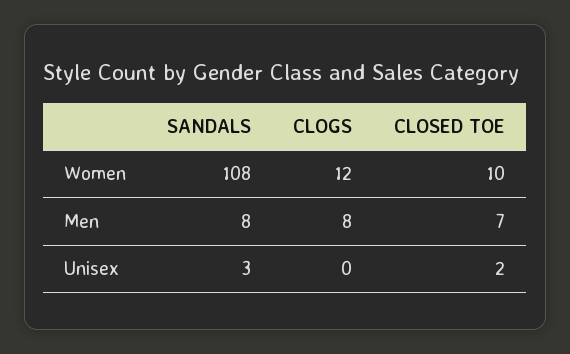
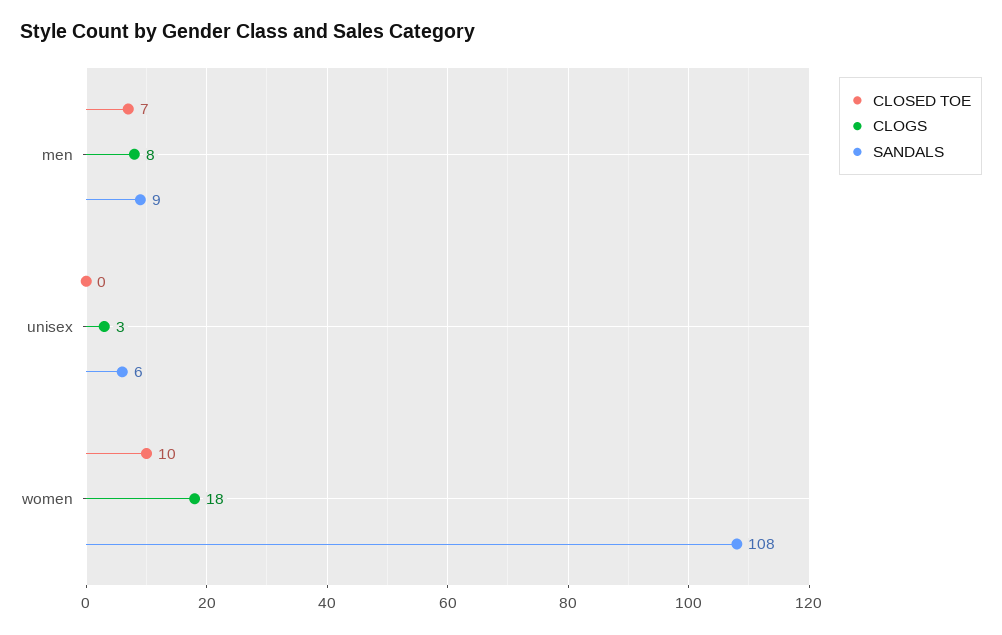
CLOGS, Women: 12 -> 18
SANDALS, Men: 8 -> 9
SANDALS, Unisex: 3 -> 6
CLOGS, Unisex: 0 -> 3
CLOSED TOE, Unisex: 2 -> 0

